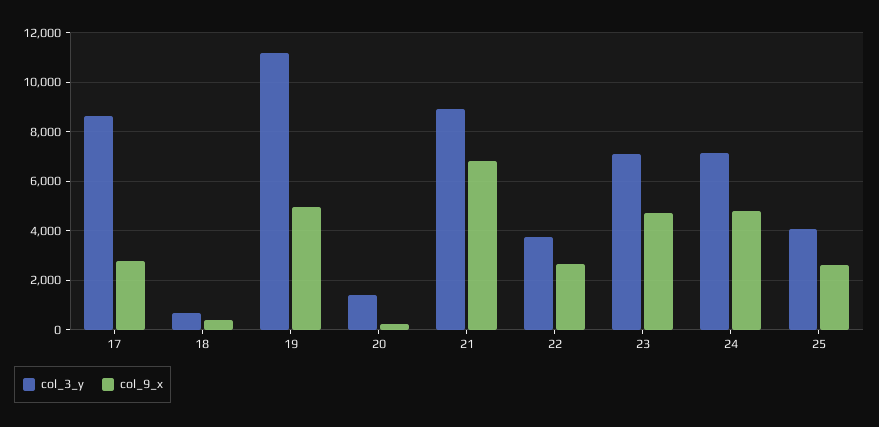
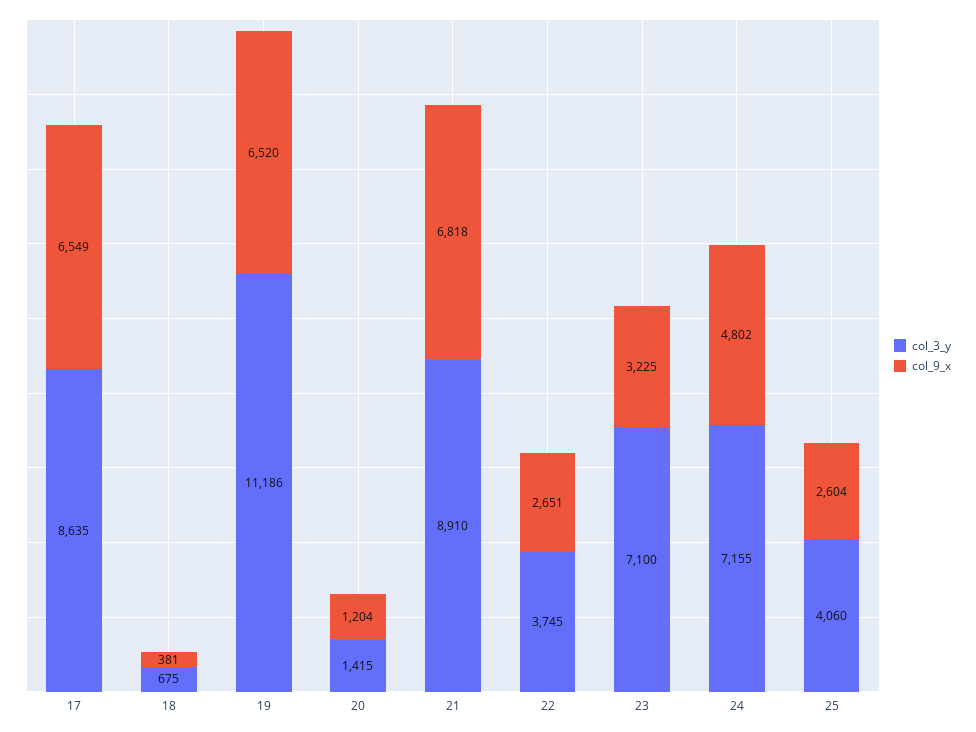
col_9_x, 17: 2750 -> 6549
col_9_x, 19: 5000 -> 6520
col_9_x, 20: 250 -> 1204
col_9_x, 23: 4750 -> 3225

